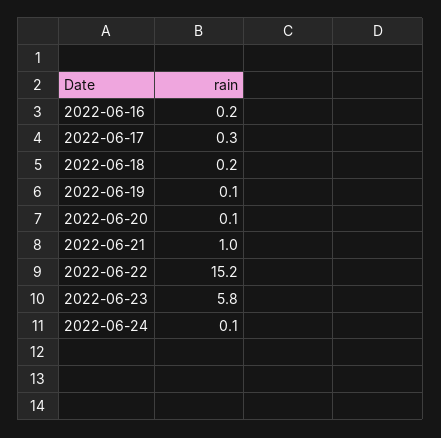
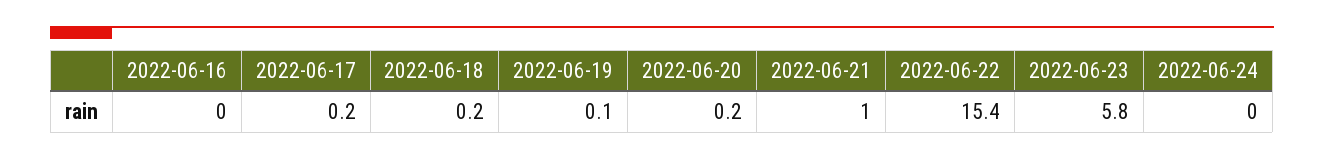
2022-06-16: 0.2 -> 0
2022-06-17: 0.3 -> 0.2
2022-06-20: 0.1 -> 0.2
2022-06-22: 15.2 -> 15.4
2022-06-24: 0.1 -> 0

